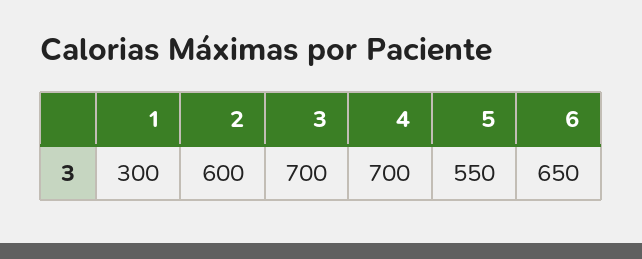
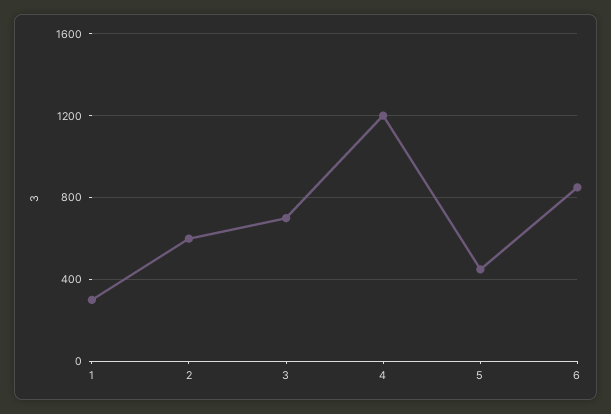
4: 700 -> 1200
5: 550 -> 450
6: 650 -> 850

